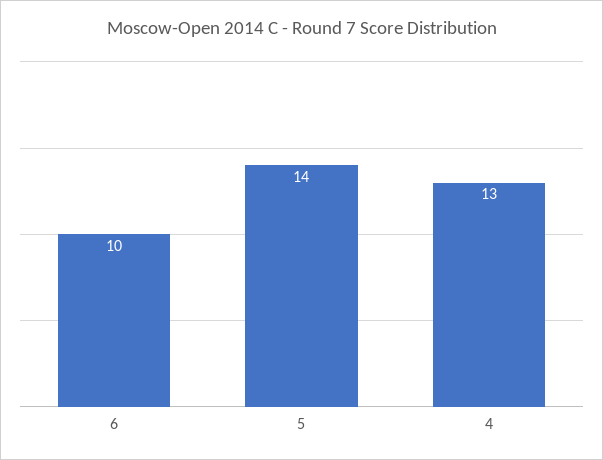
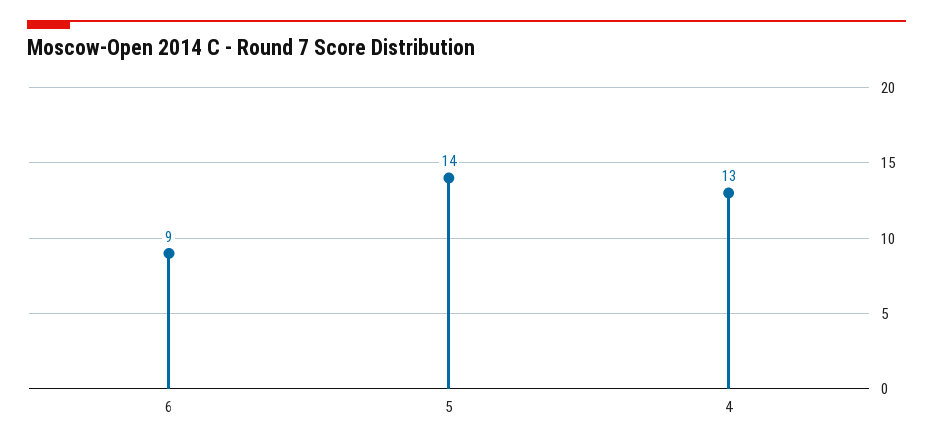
6: 10 -> 9

